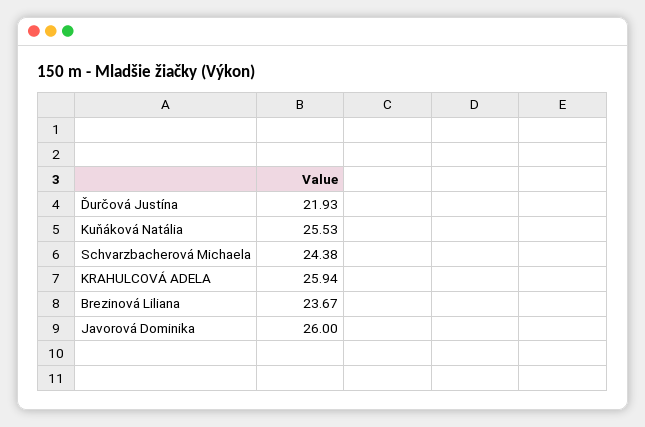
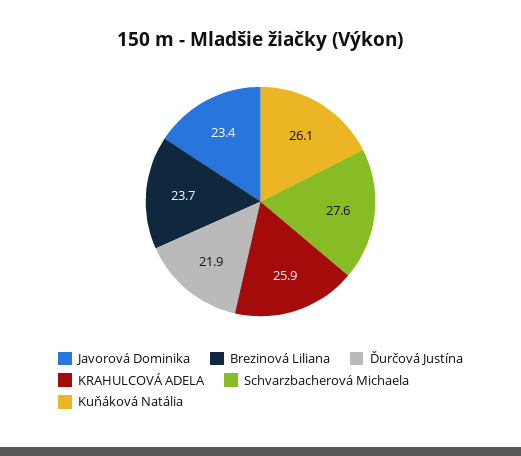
Kuňáková Natália: 25.53 -> 26.1
Schvarzbacherová Michaela: 24.38 -> 27.6
Javorová Dominika: 26 -> 23.4

